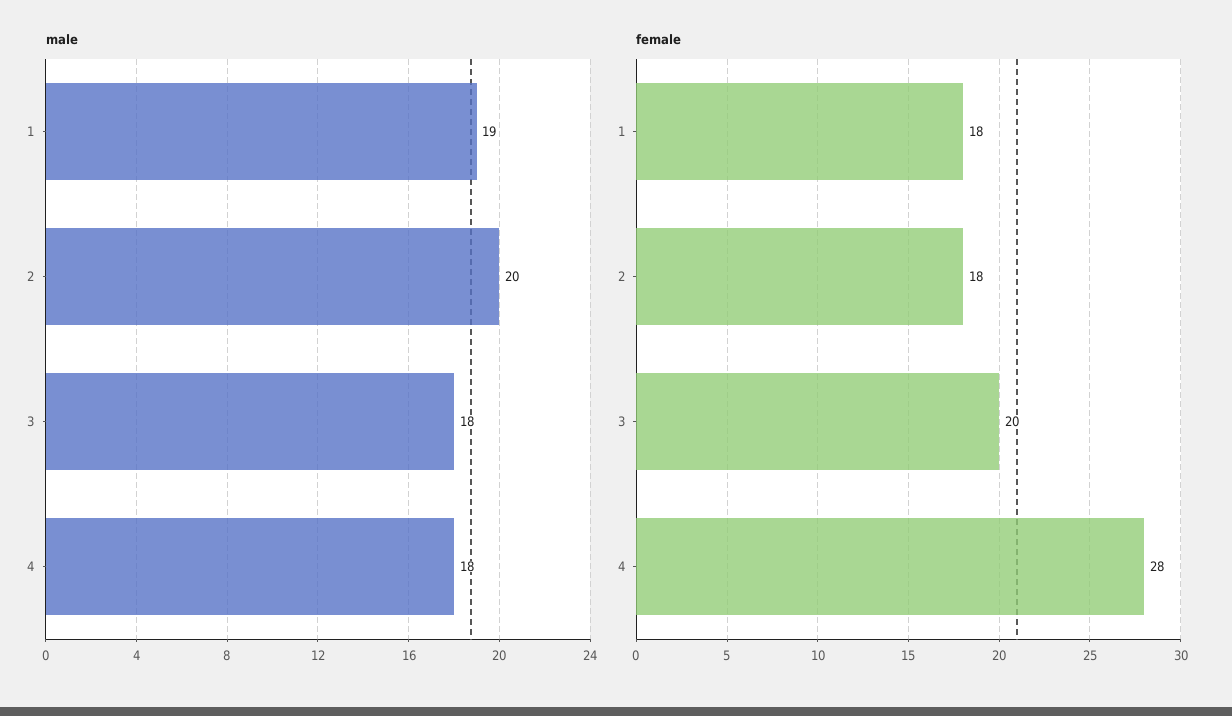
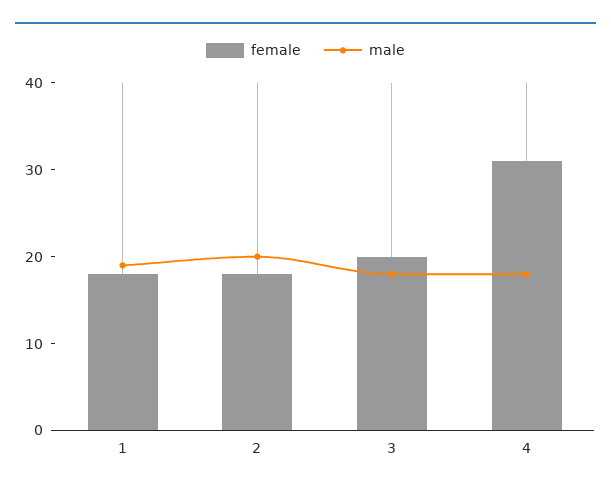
female, 4: 28 -> 31

